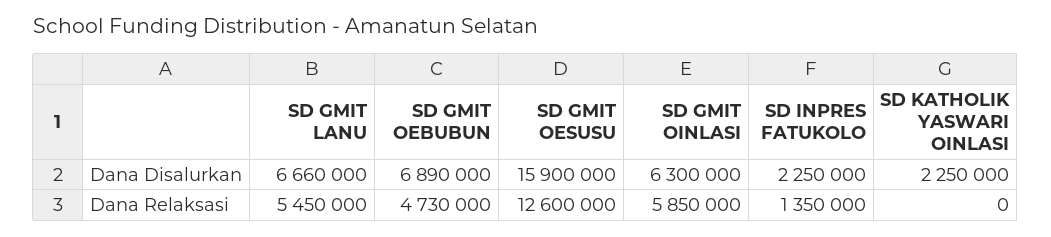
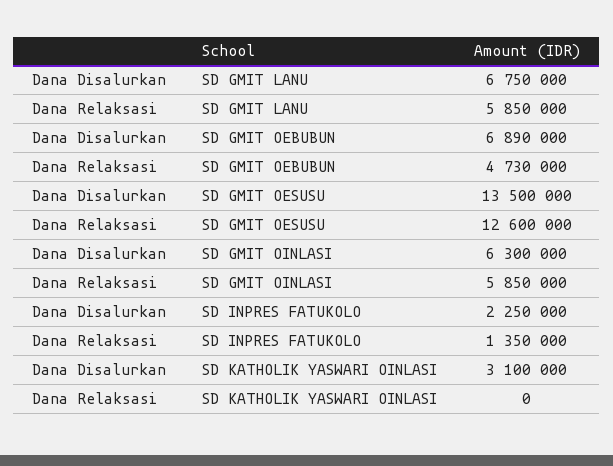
SD GMIT LANU, Dana Disalurkan: 6660000 -> 6750000
SD GMIT OESUSU, Dana Disalurkan: 15900000 -> 13500000
SD KATHOLIK YASWARI OINLASI, Dana Disalurkan: 2250000 -> 3100000
SD GMIT LANU, Dana Relaksasi: 5450000 -> 5850000

